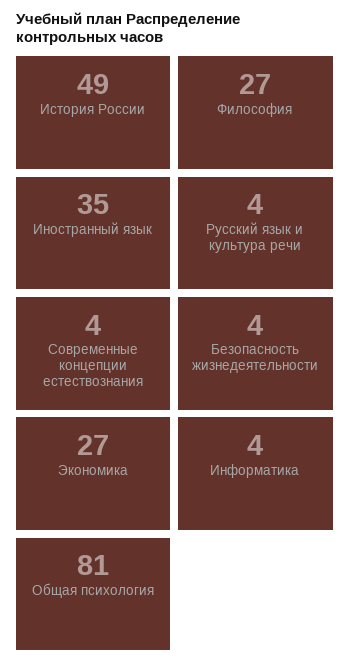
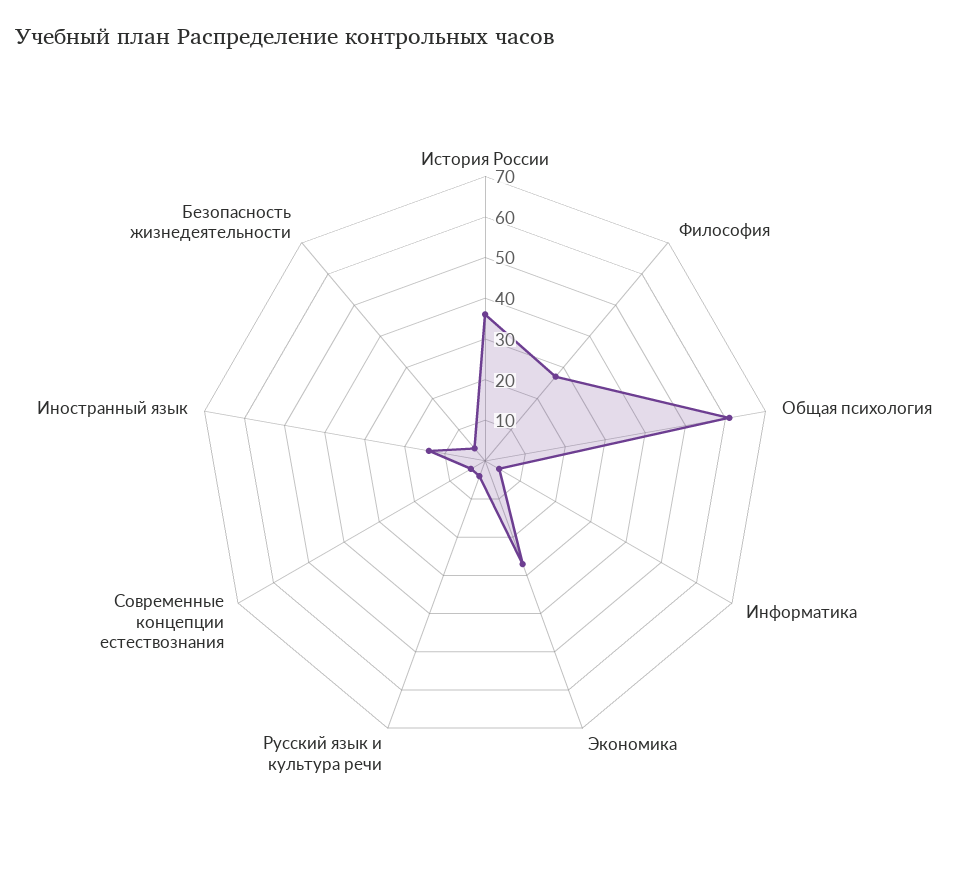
История России: 49 -> 35
Иностранный язык: 35 -> 15
Общая психология: 81 -> 60

